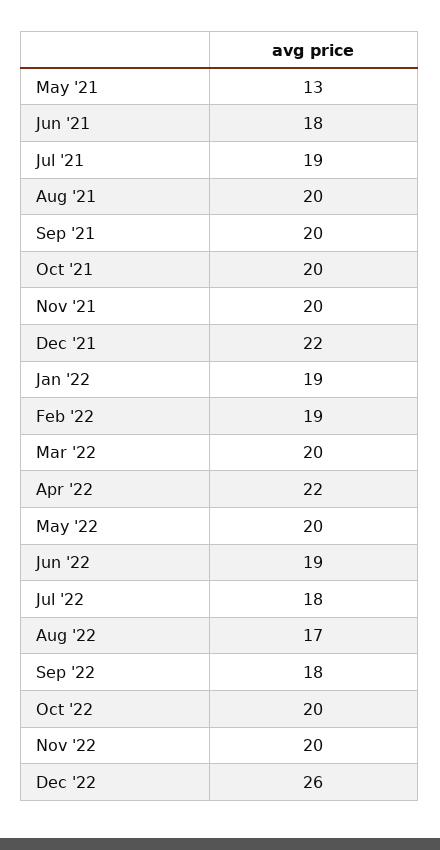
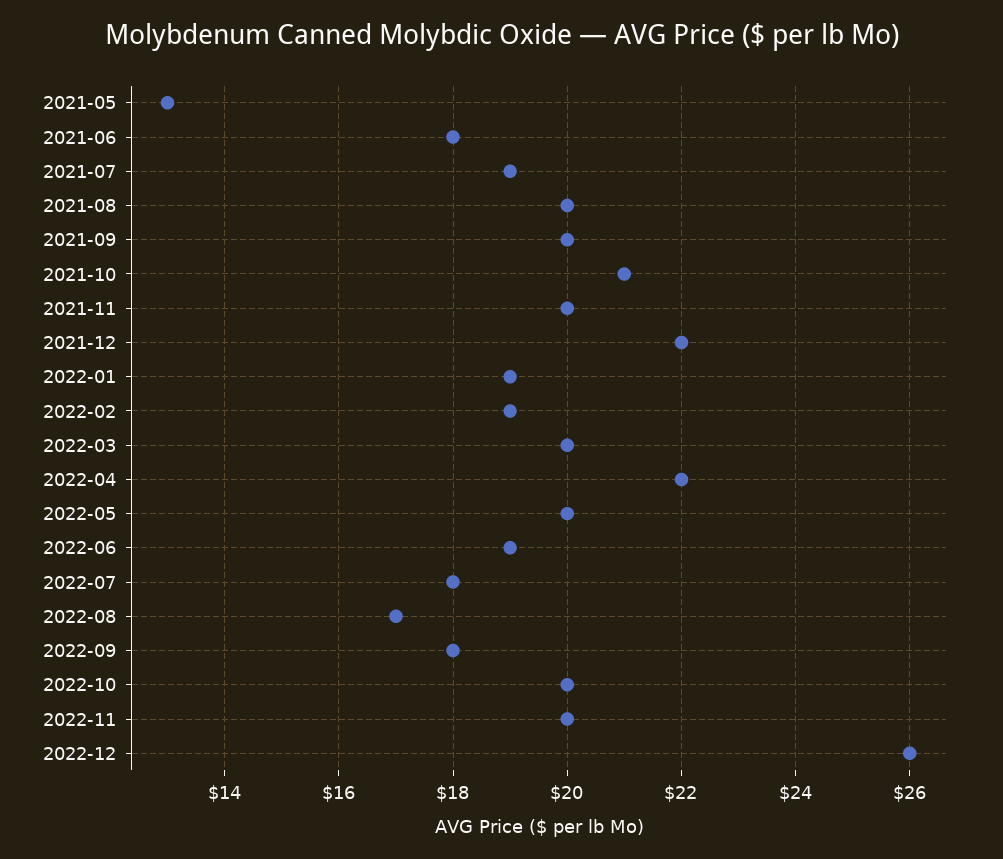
Oct '21: 20 -> 21

